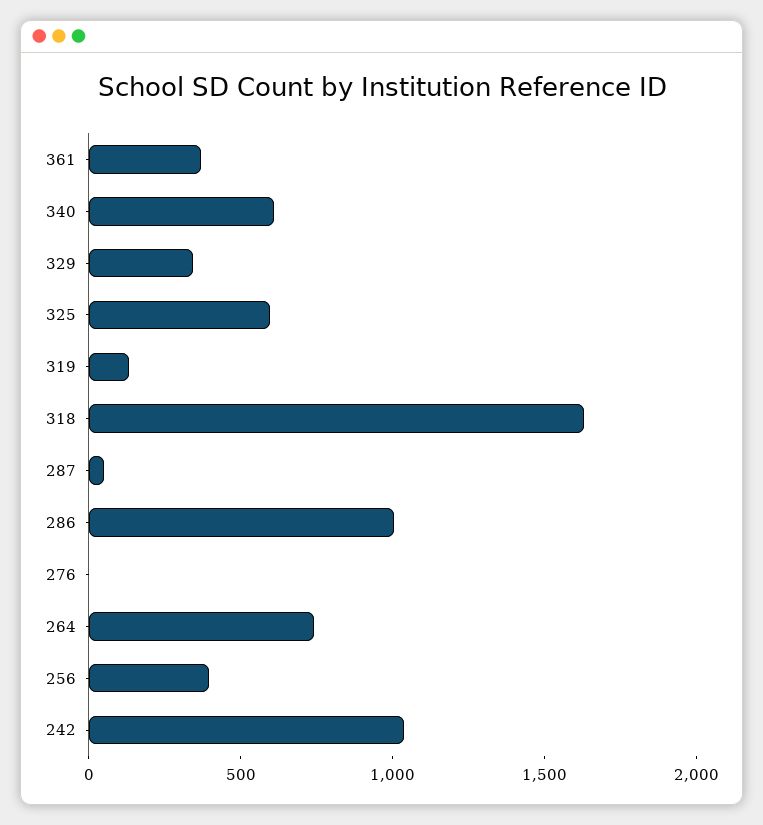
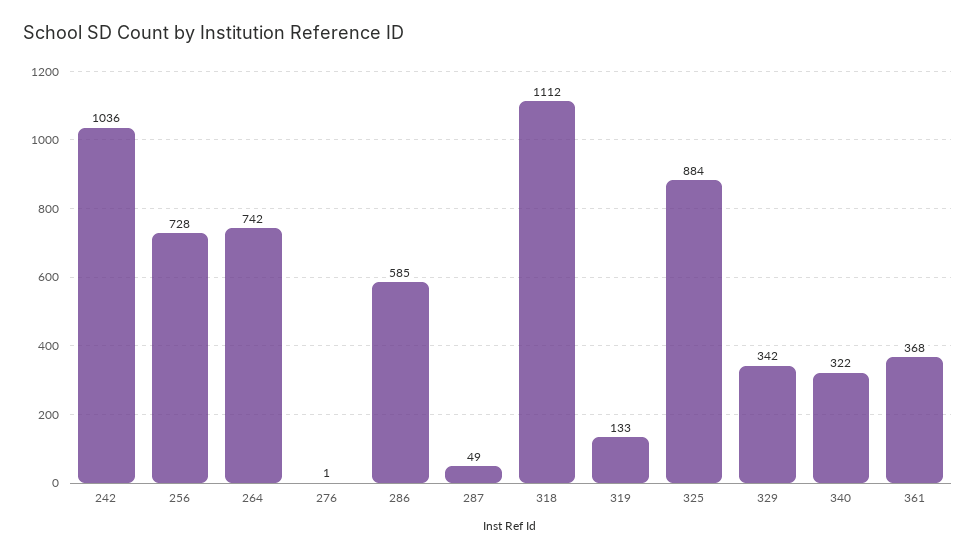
340: 600 -> 322
325: 600 -> 884
318: 1600 -> 1112
286: 1000 -> 585
256: 400 -> 728

